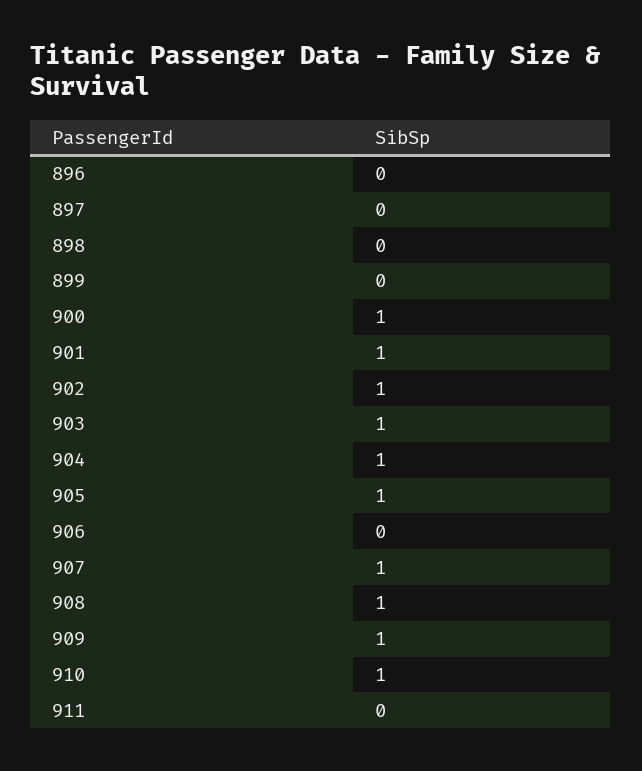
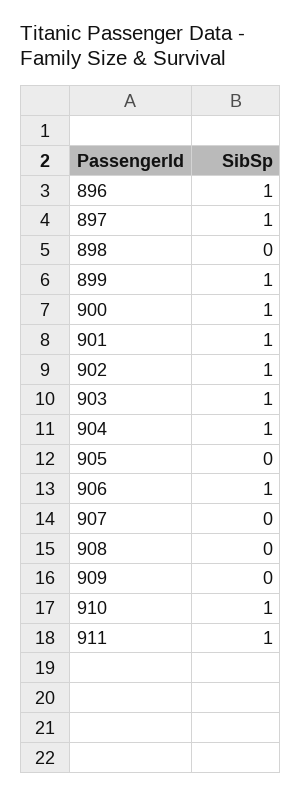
896: 0 -> 1
897: 0 -> 1
899: 0 -> 1
905: 1 -> 0
906: 0 -> 1
907: 1 -> 0
908: 1 -> 0
909: 1 -> 0
911: 0 -> 1

